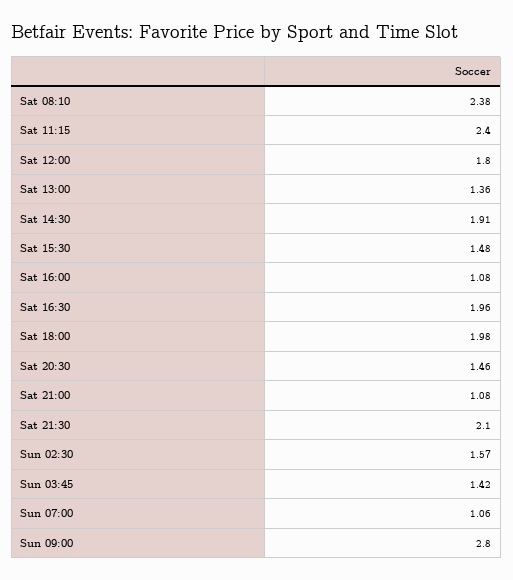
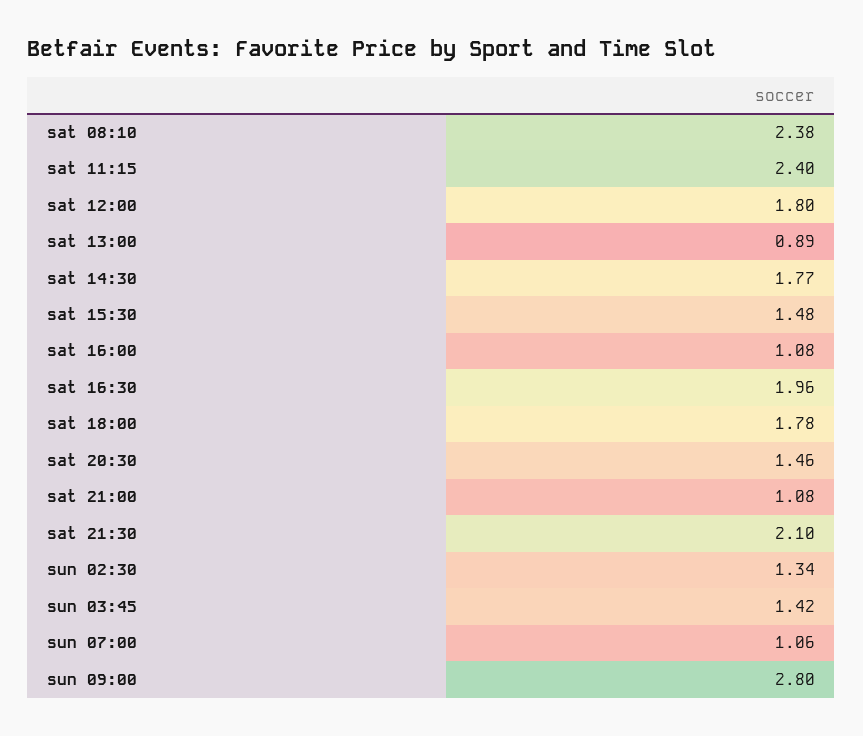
Sat 13:00: 1.36 -> 0.89
Sat 14:30: 1.91 -> 1.77
Sat 18:00: 1.98 -> 1.78
Sun 02:30: 1.57 -> 1.34

